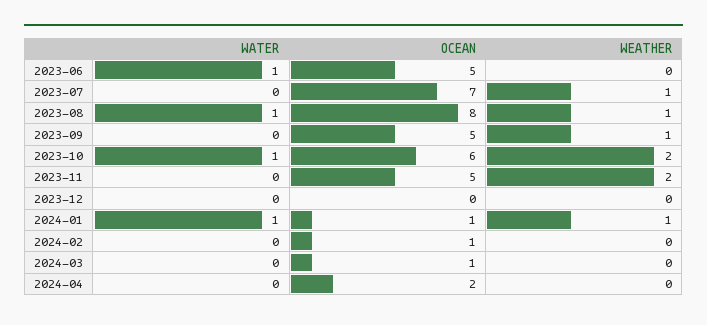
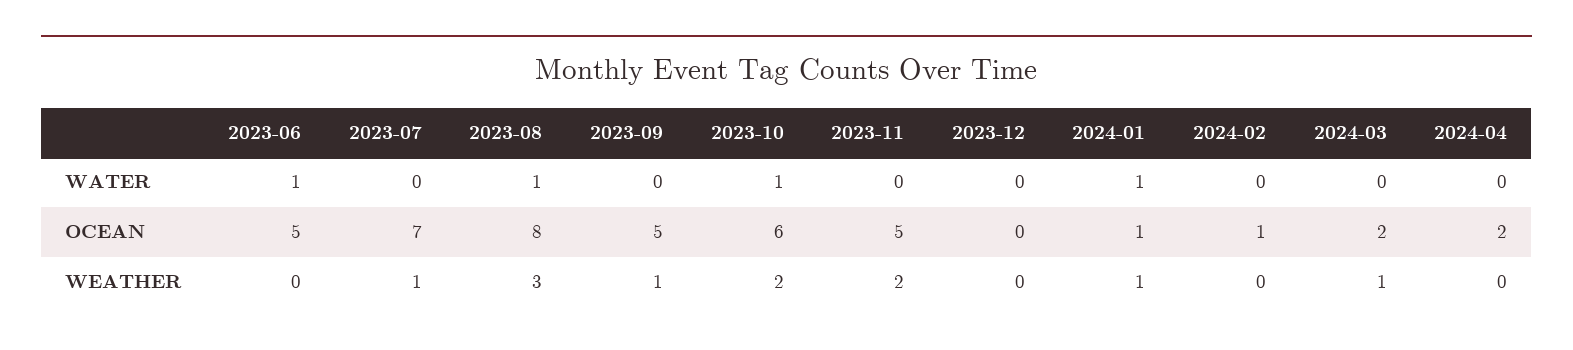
WEATHER, 2023-08: 1 -> 3
OCEAN, 2024-03: 1 -> 2
WEATHER, 2024-03: 0 -> 1

